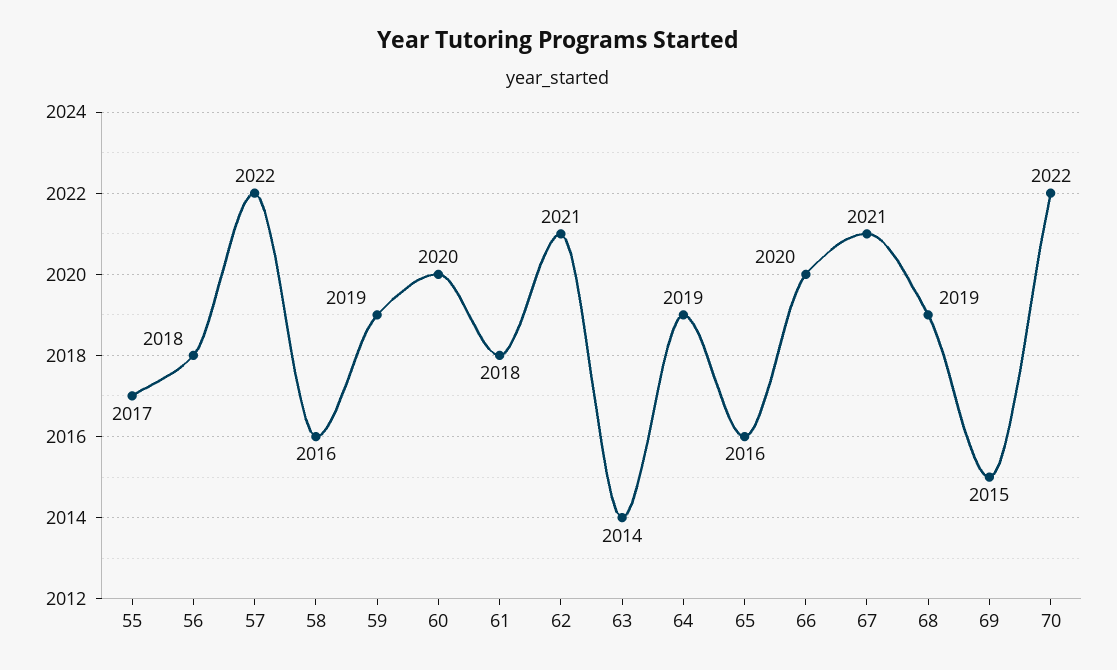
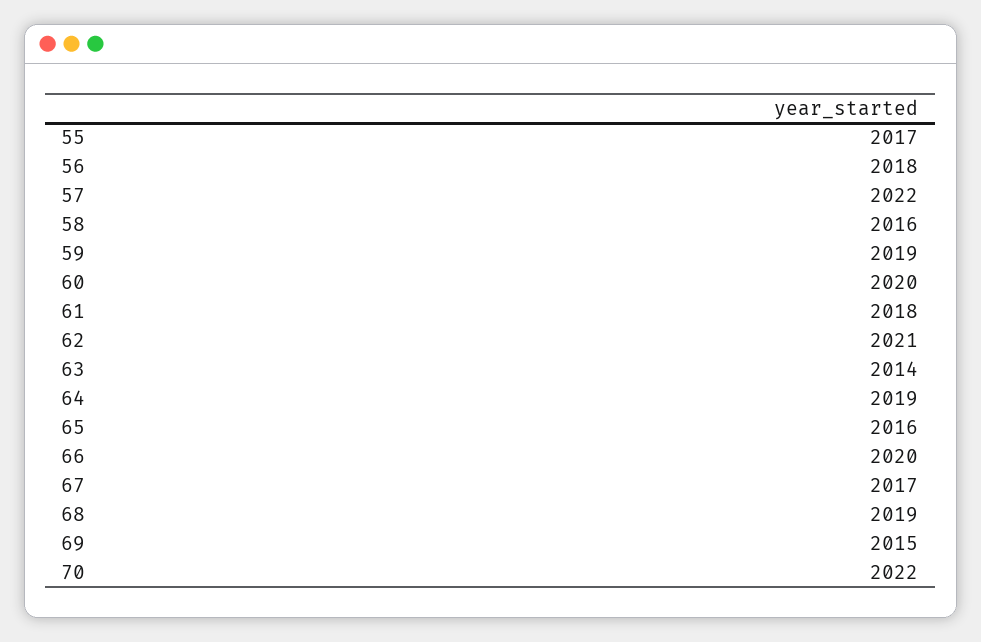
67: 2021 -> 2017

